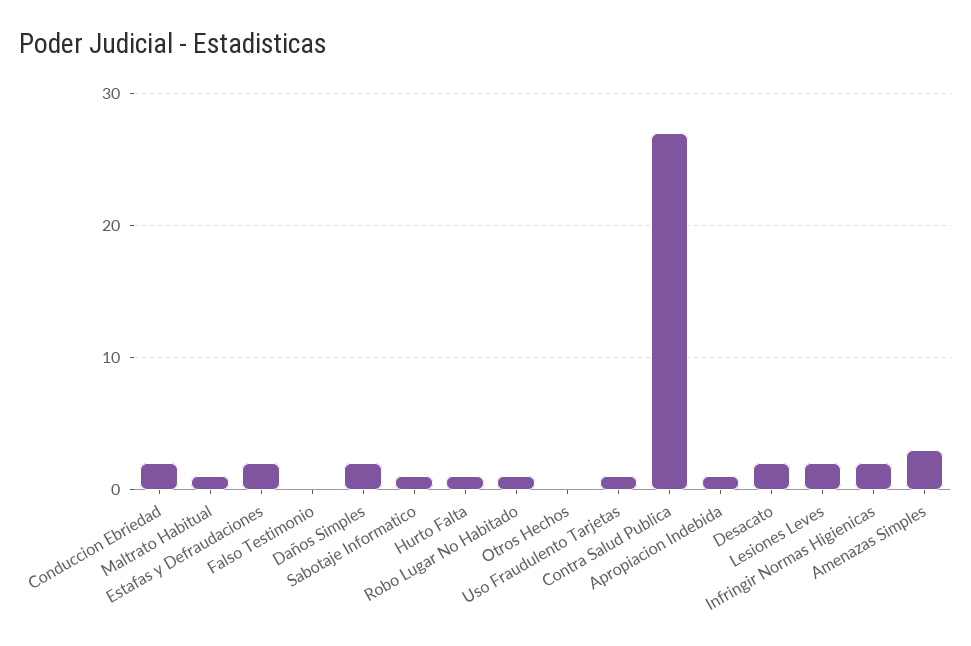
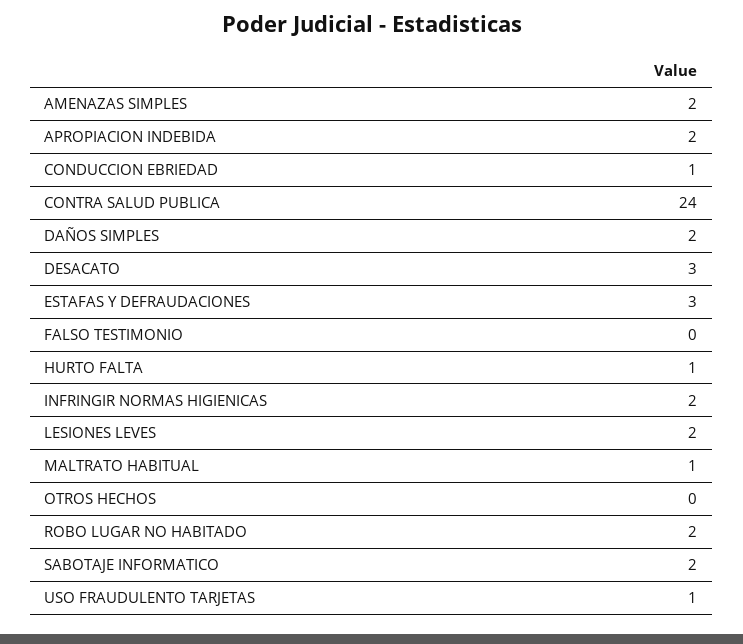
Conduccion Ebriedad: 2 -> 1
Estafas y Defraudaciones: 2 -> 3
Sabotaje Informatico: 1 -> 2
Robo Lugar No Habitado: 1 -> 2
Contra Salud Publica: 27 -> 24
Apropiacion Indebida: 1 -> 2
Desacato: 2 -> 3
Amenazas Simples: 3 -> 2

